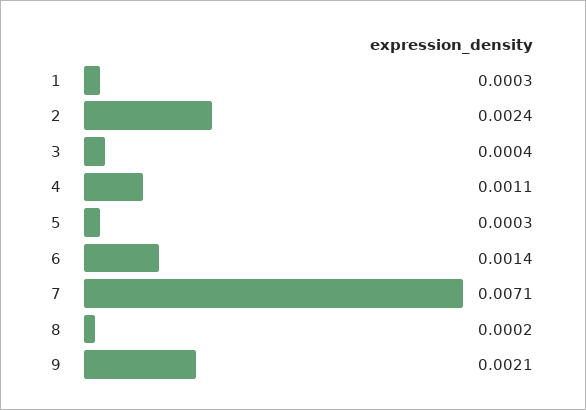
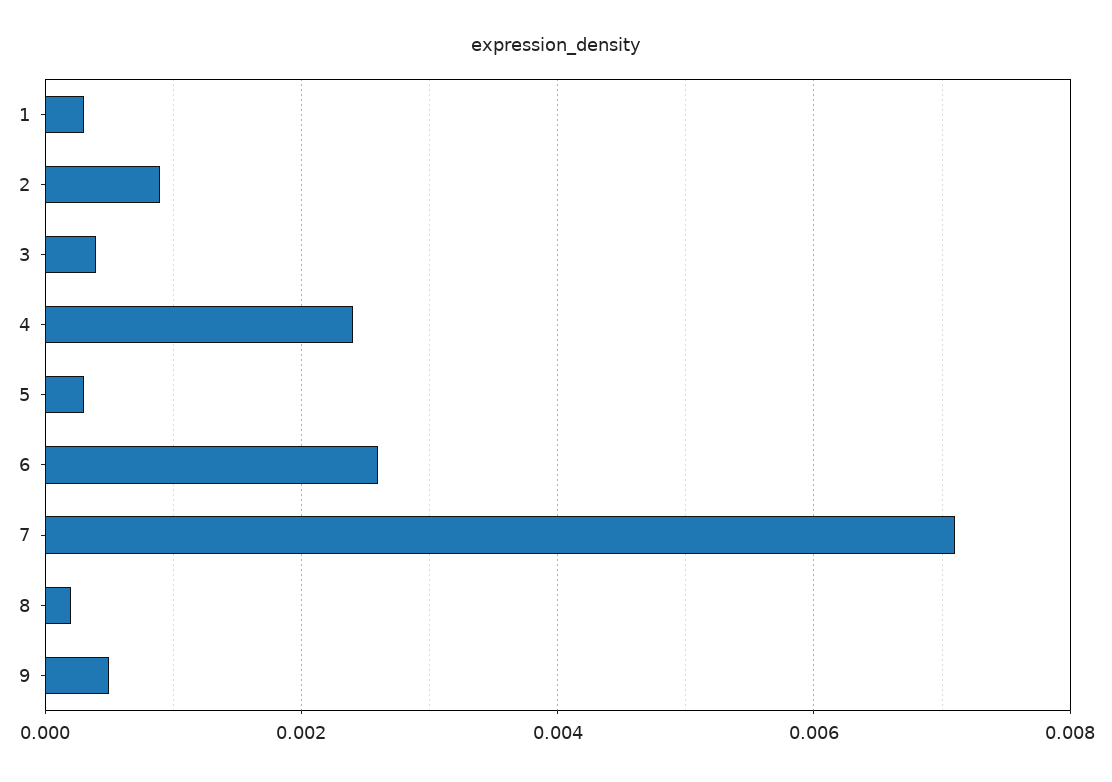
2: 0.0024 -> 0.001
4: 0.0011 -> 0.0025
6: 0.0014 -> 0.0025
9: 0.0021 -> 0.0005

